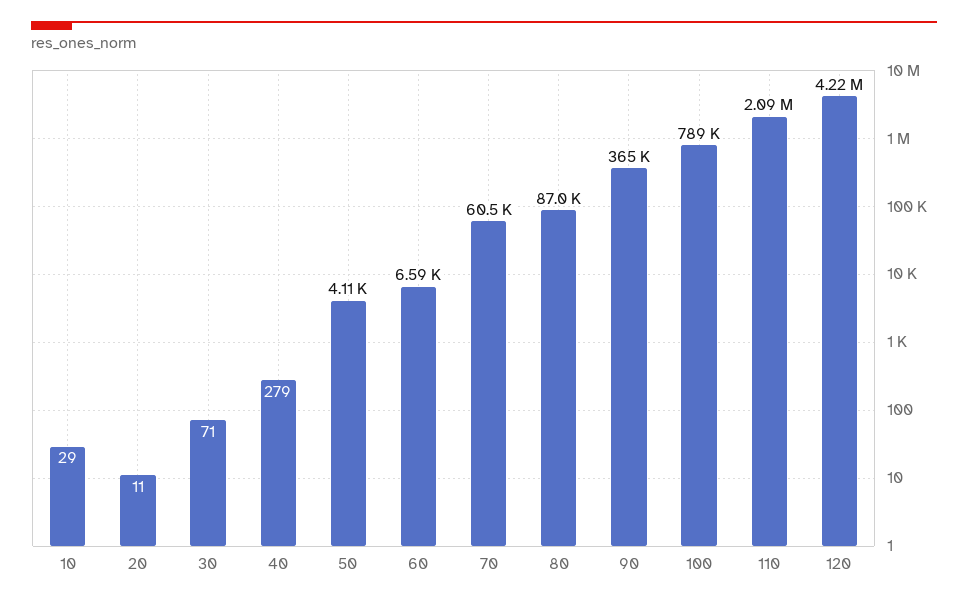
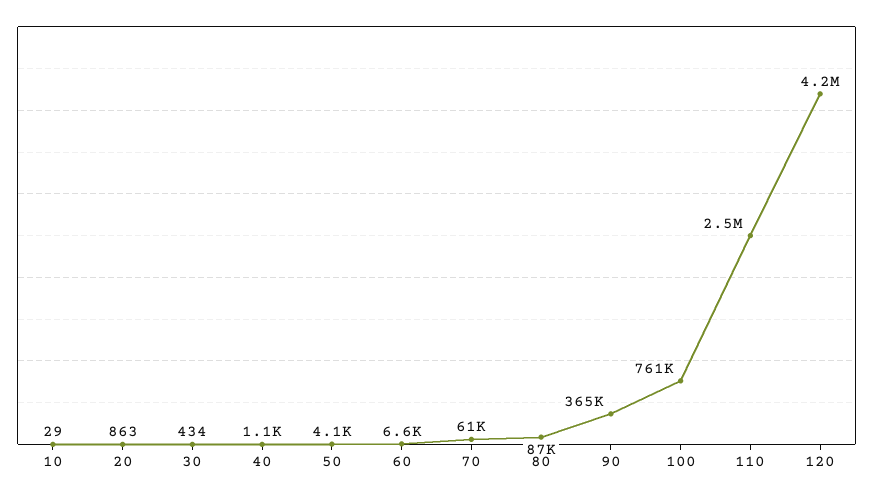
20: 11 -> 863
30: 71 -> 434
40: 279 -> 1100
100: 789000 -> 761000
110: 2090000 -> 2500000

